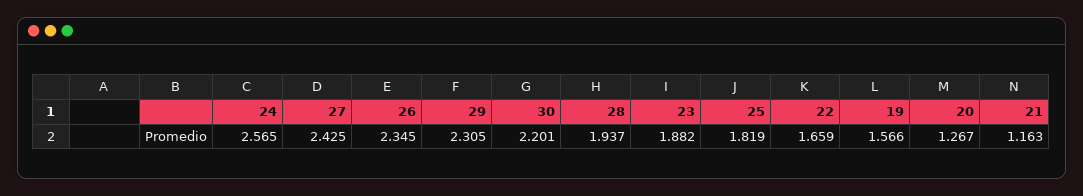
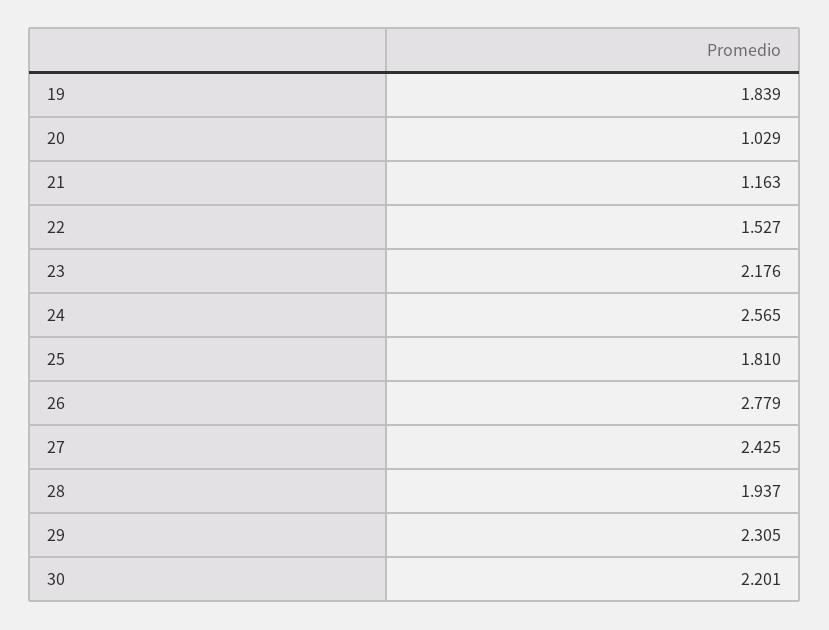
26: 2.345 -> 2.779
23: 1.882 -> 2.176
25: 1.819 -> 1.81
22: 1.659 -> 1.527
19: 1.566 -> 1.839
20: 1.267 -> 1.029

